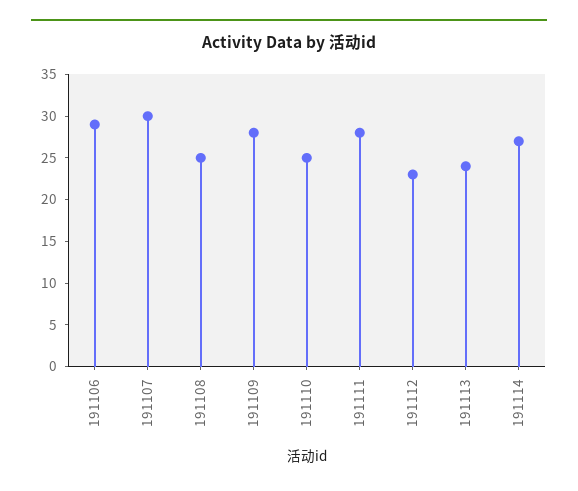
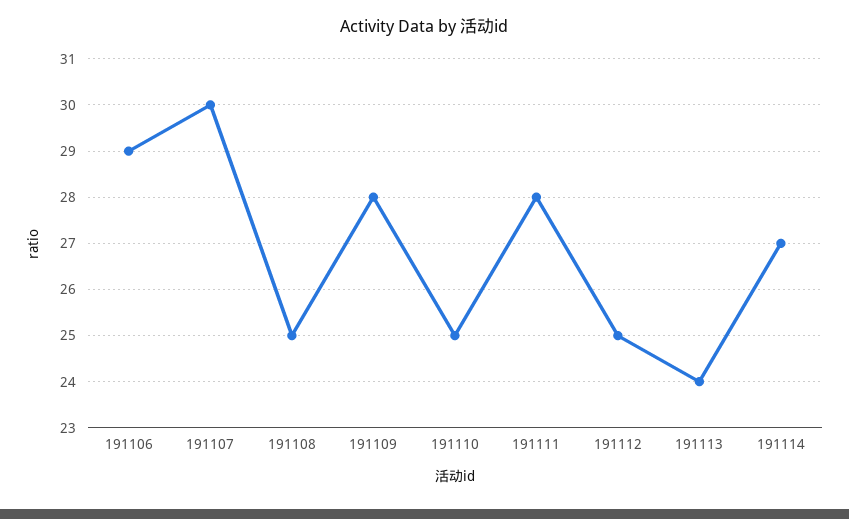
191112: 23 -> 25

